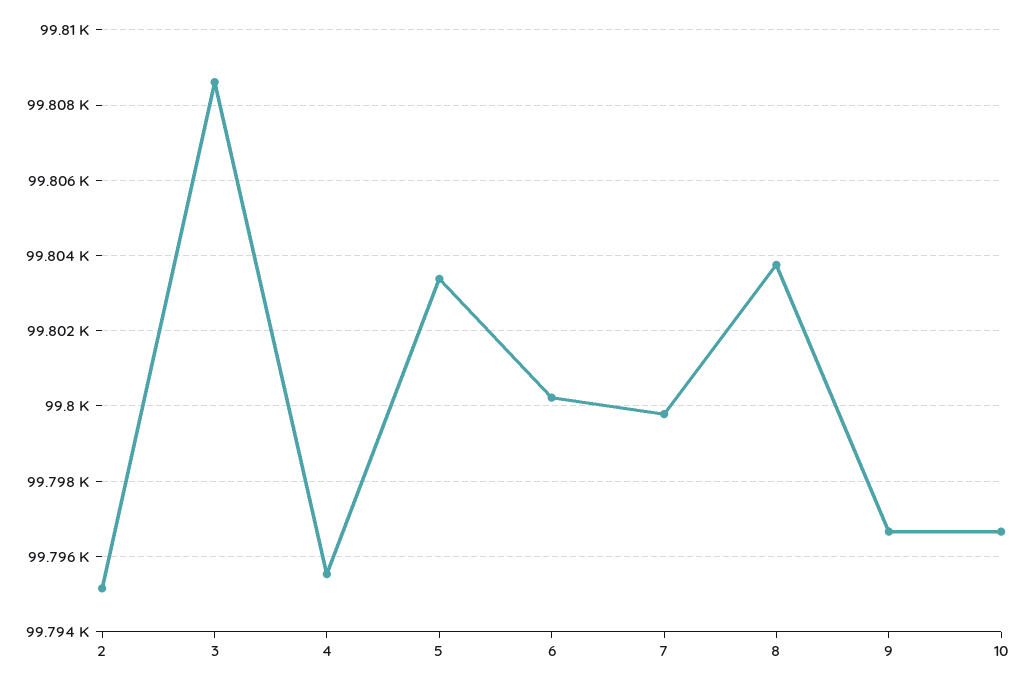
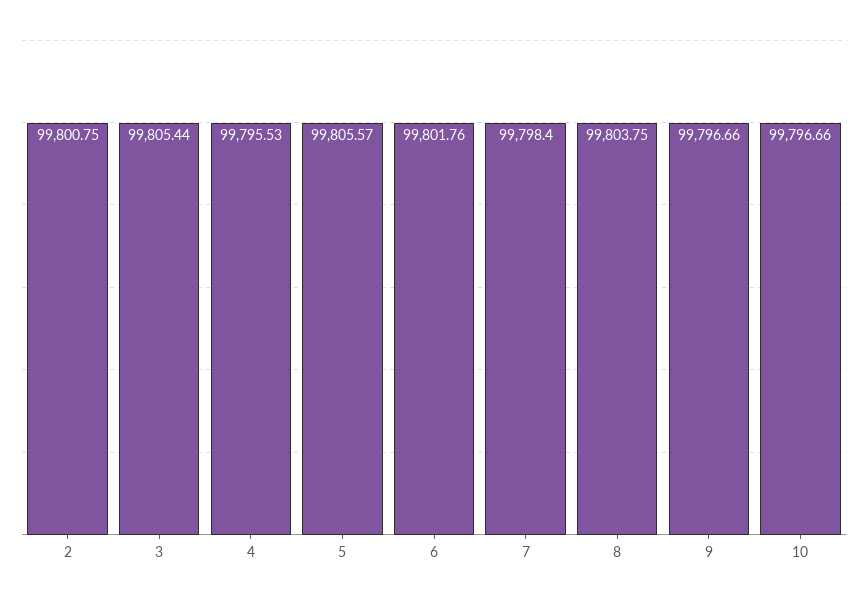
2: 99795.2 -> 99800.75
3: 99808.6 -> 99805.44
5: 99803.4 -> 99805.57
6: 99800.2 -> 99801.76
7: 99799.8 -> 99798.4

